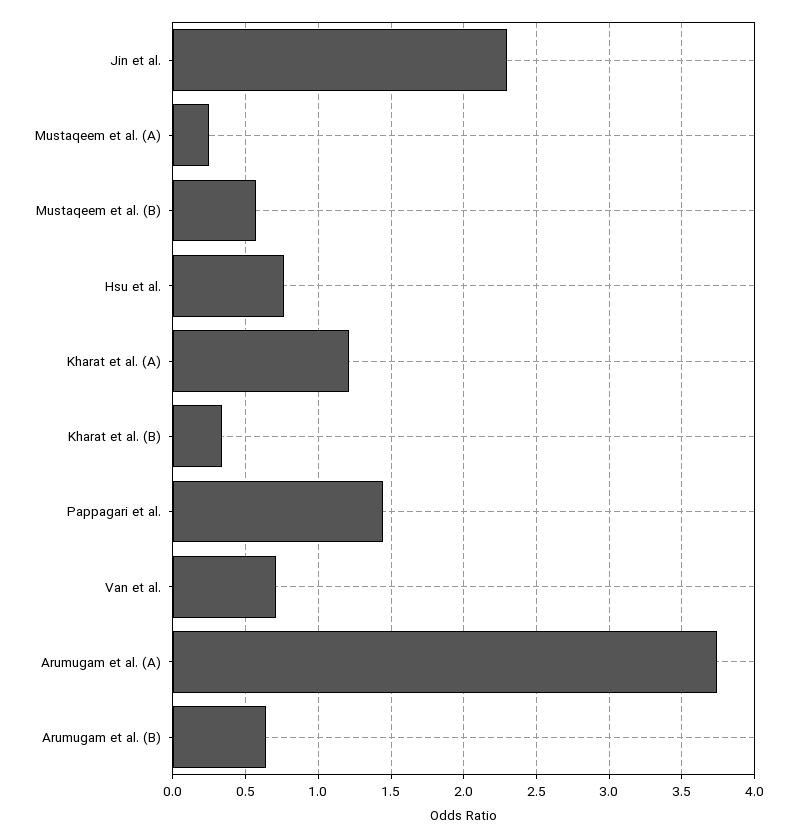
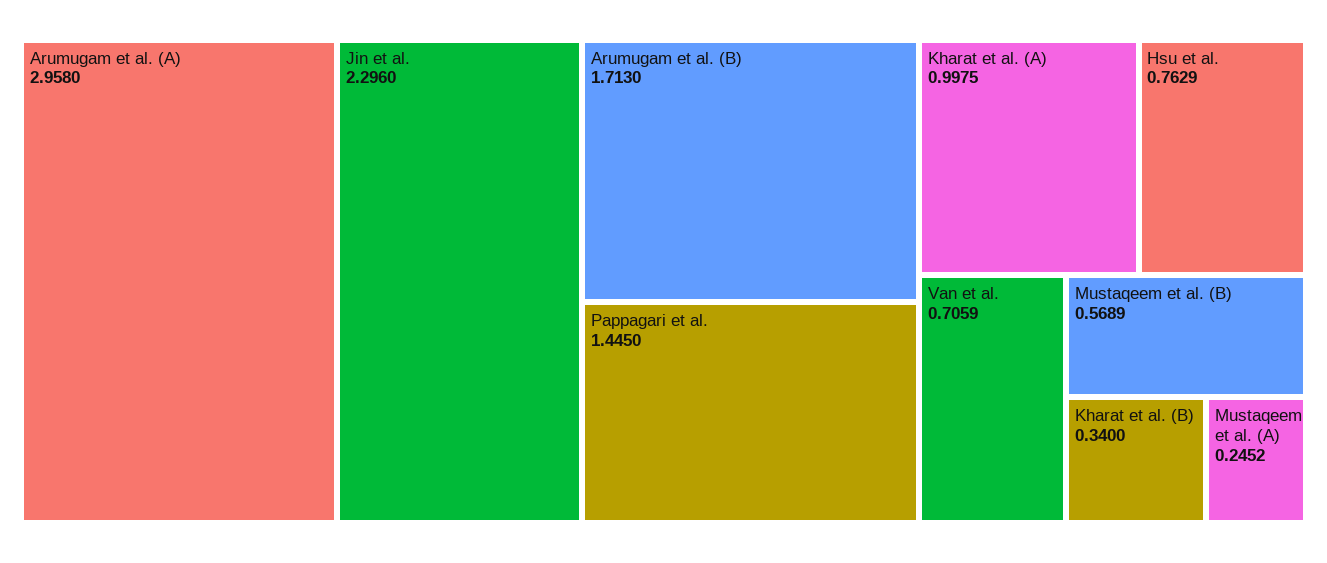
Kharat et al. (A): 1.2 -> 0.9975
Arumugam et al. (A): 3.75 -> 2.958
Arumugam et al. (B): 0.65 -> 1.713

